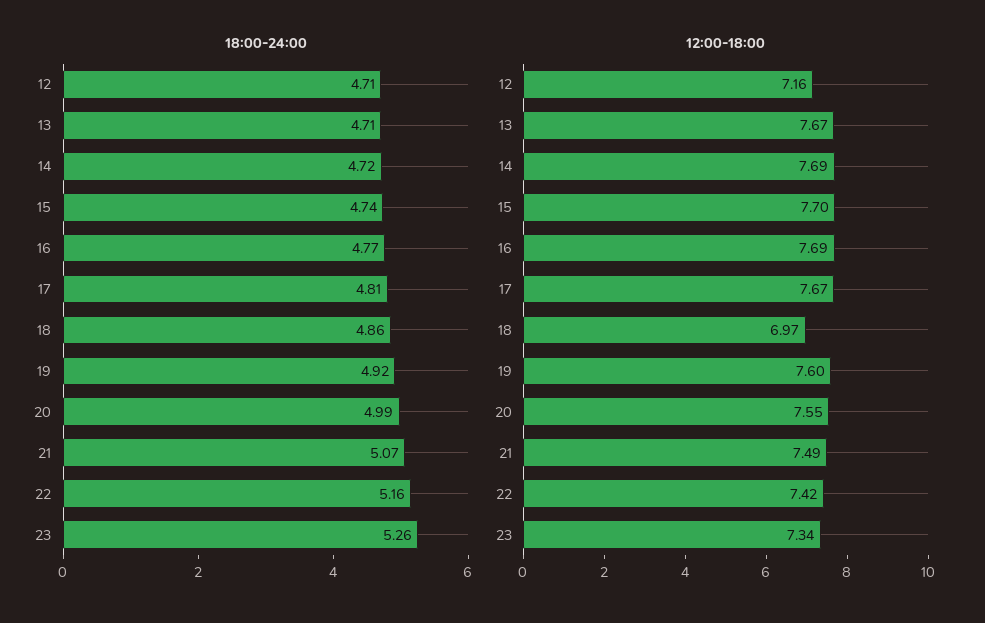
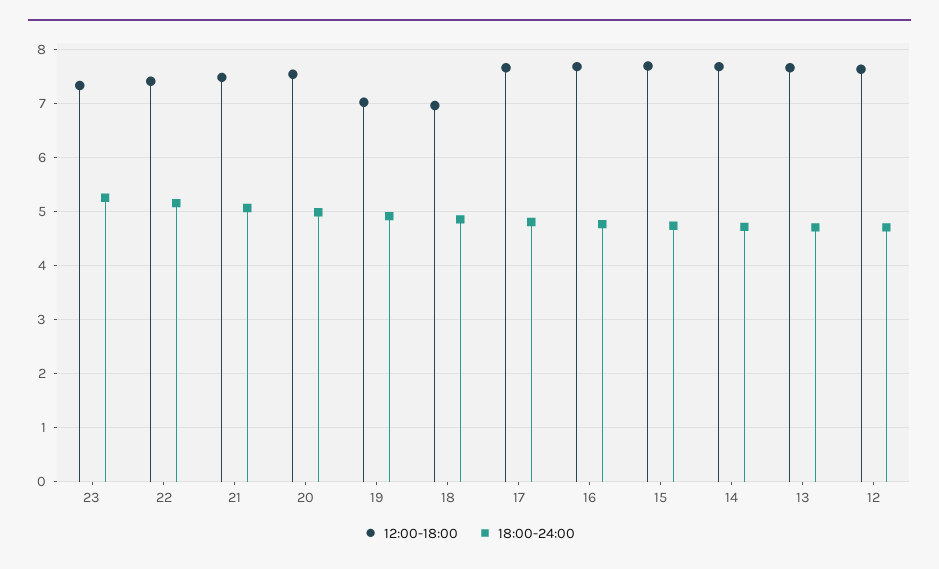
12:00-18:00, 12: 7.16 -> 7.6
12:00-18:00, 19: 7.6 -> 7

